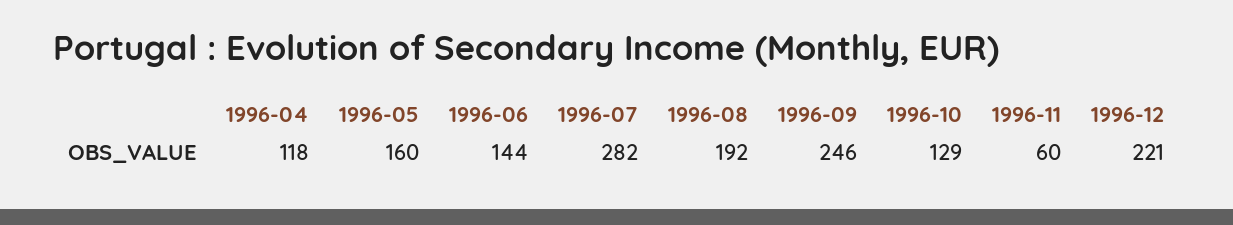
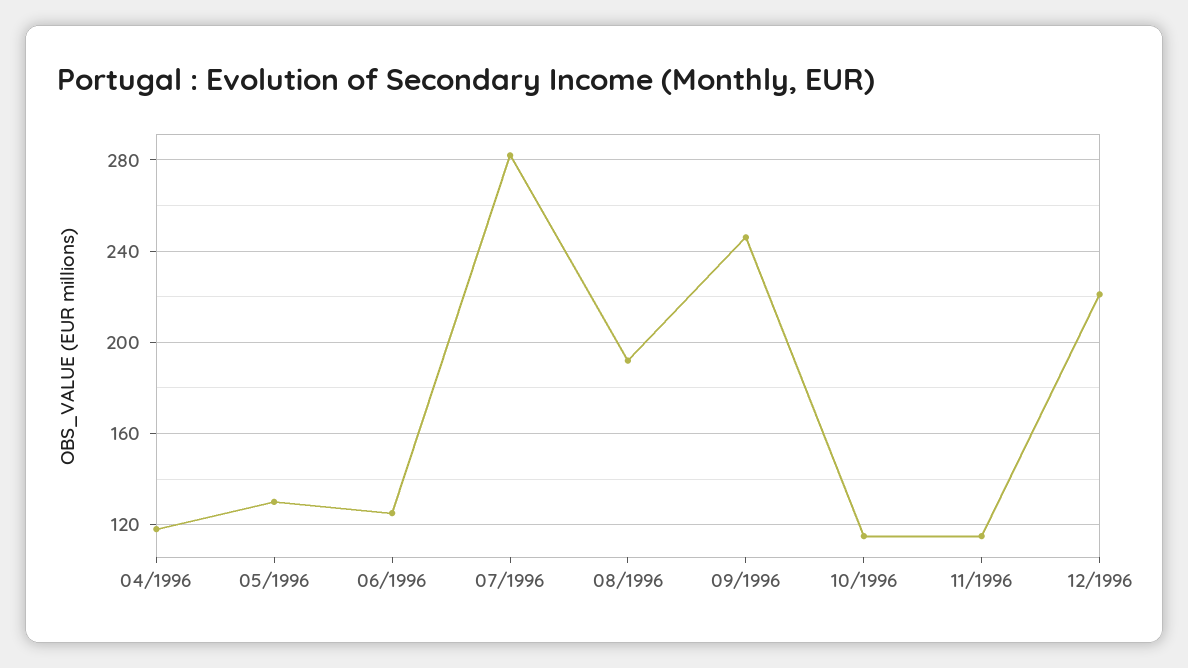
1996-05: 160 -> 130
1996-06: 144 -> 125
1996-10: 129 -> 115
1996-11: 60 -> 115

